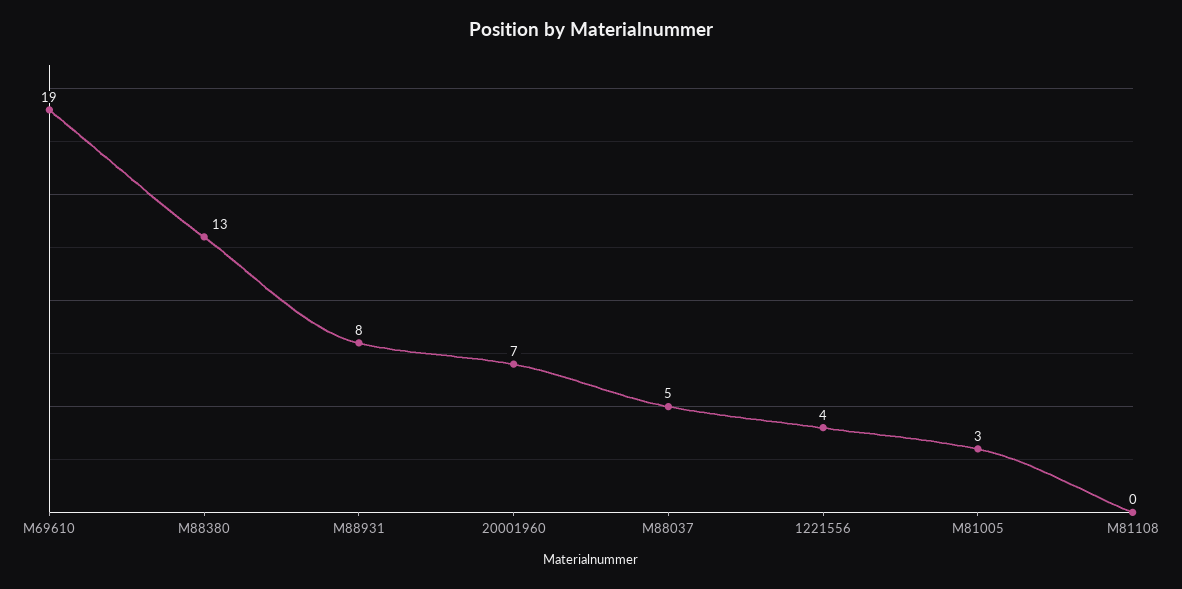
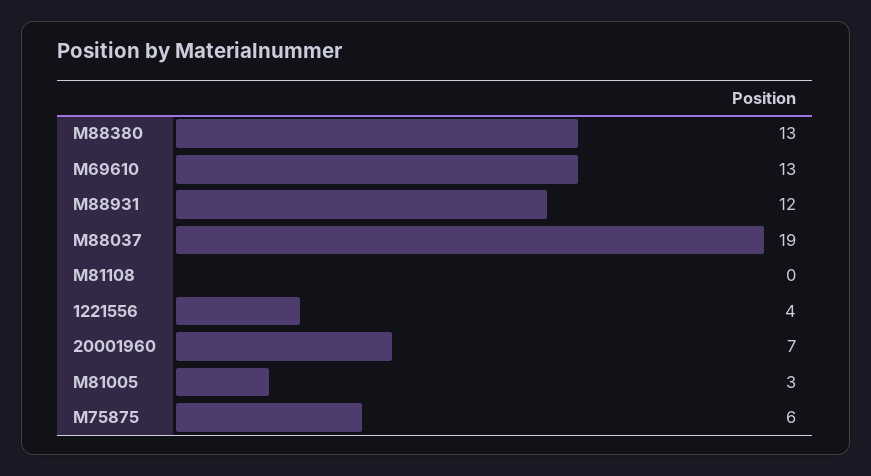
M69610: 19 -> 13
M88931: 8 -> 12
M88037: 5 -> 19
M75875: none -> 6

